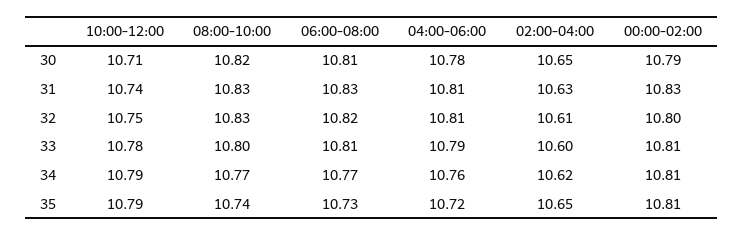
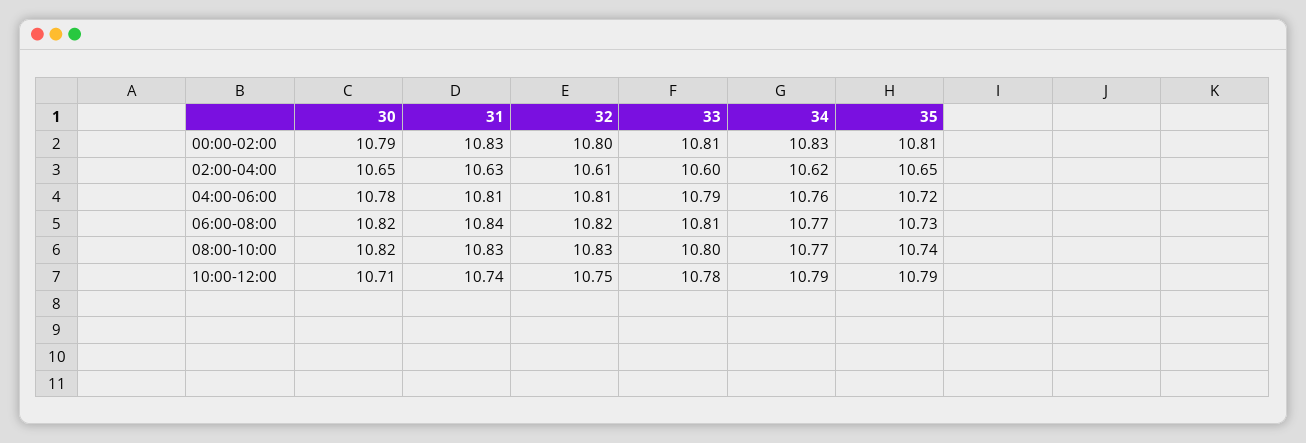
06:00-08:00, 30: 10.81 -> 10.82
06:00-08:00, 31: 10.83 -> 10.84
00:00-02:00, 34: 10.81 -> 10.83

